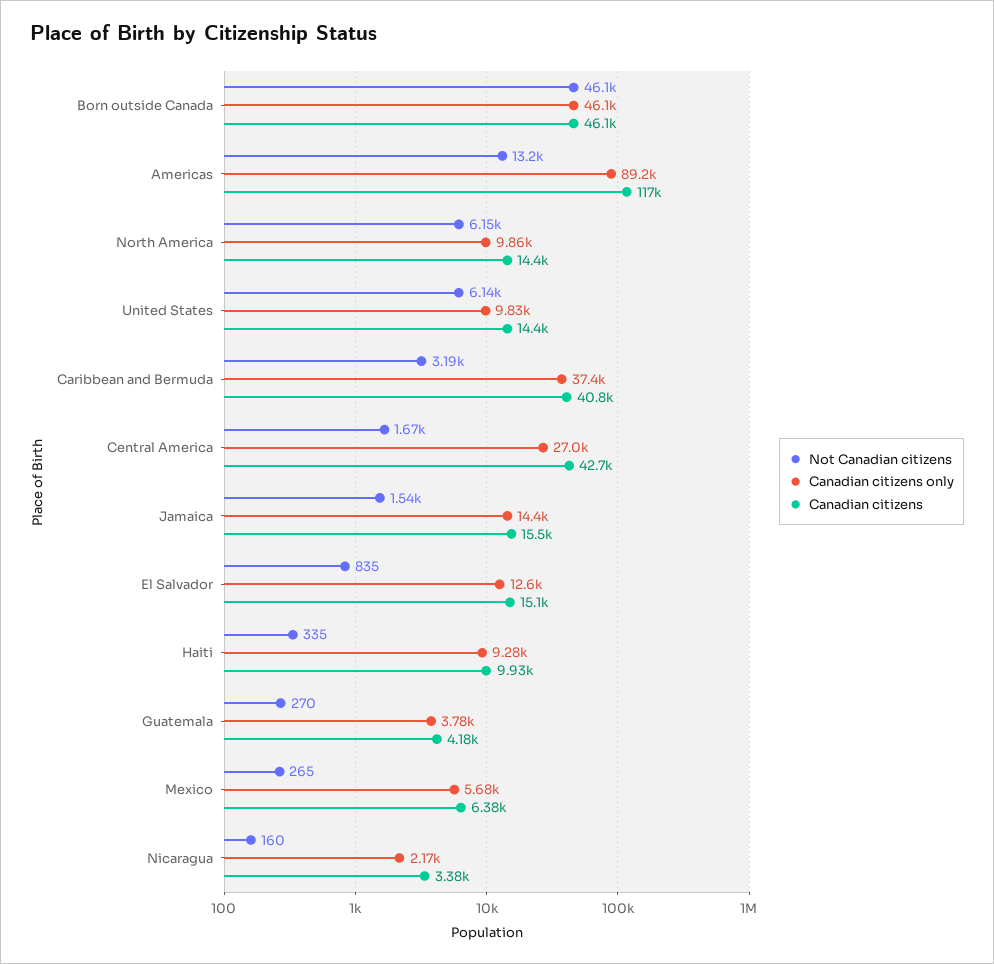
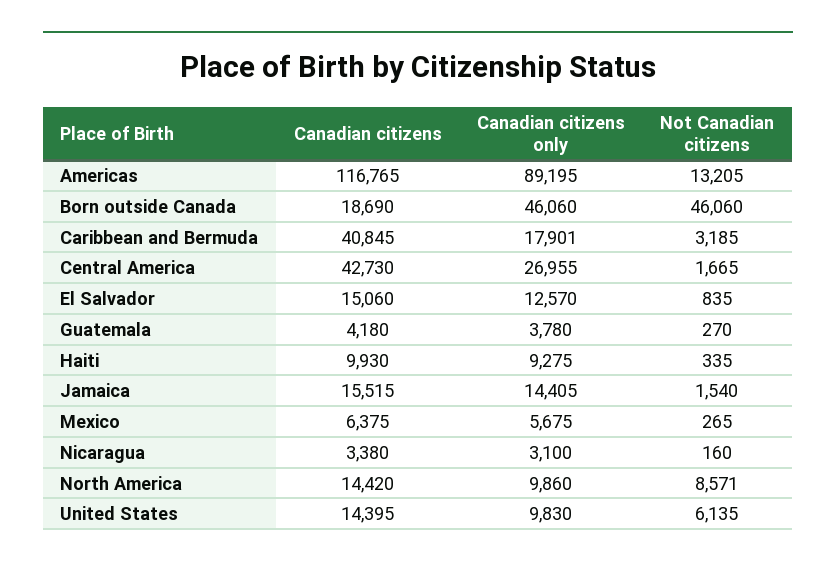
Canadian citizens, Born outside Canada: 46100 -> 18690
Not Canadian citizens, North America: 6150 -> 8571
Canadian citizens only, Caribbean and Bermuda: 37400 -> 17901
Canadian citizens only, Nicaragua: 2170 -> 3100

